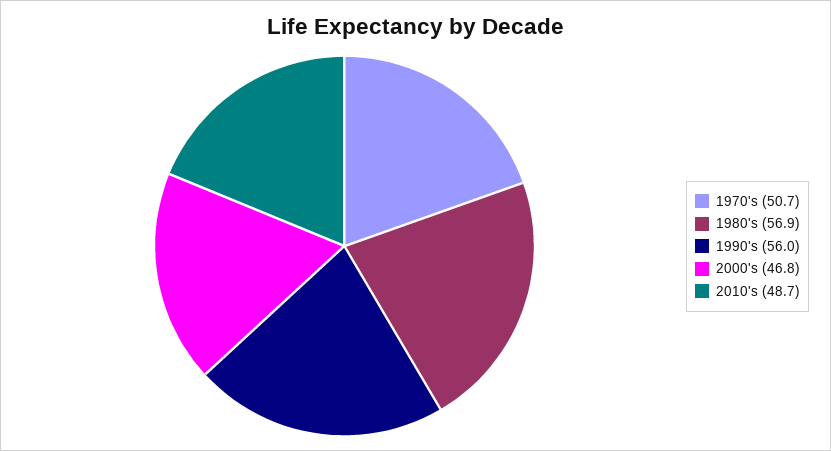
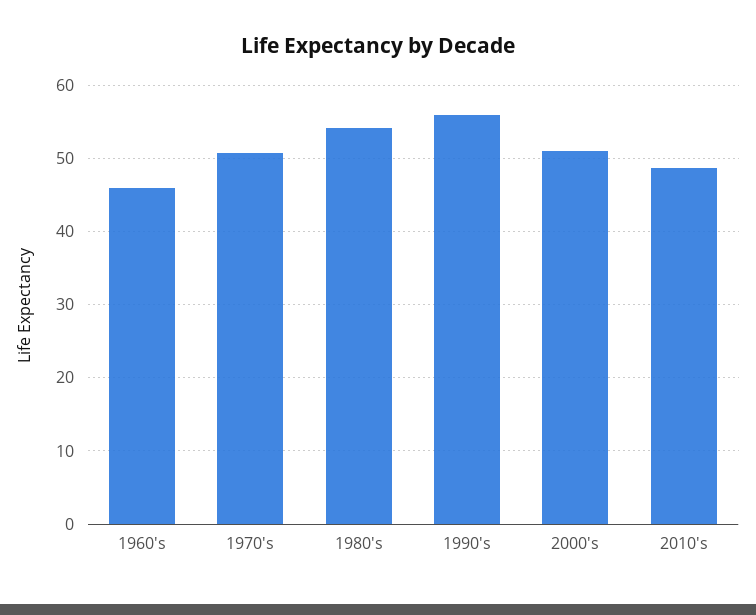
1980's: 56.9 -> 54
2000's: 46.8 -> 51
1960's: none -> 46

